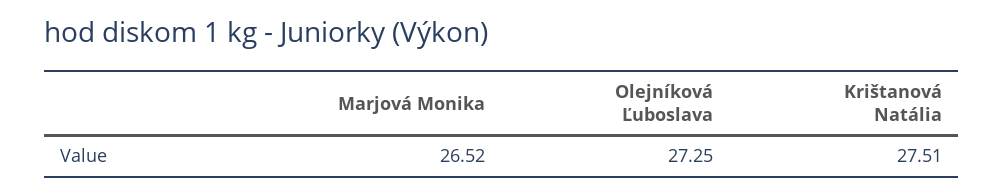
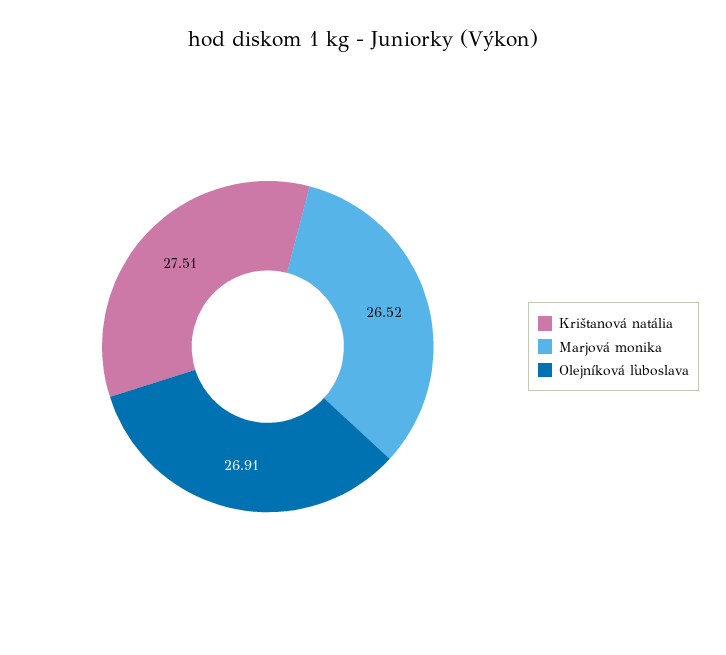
Olejníková Ľuboslava: 27.25 -> 26.91

